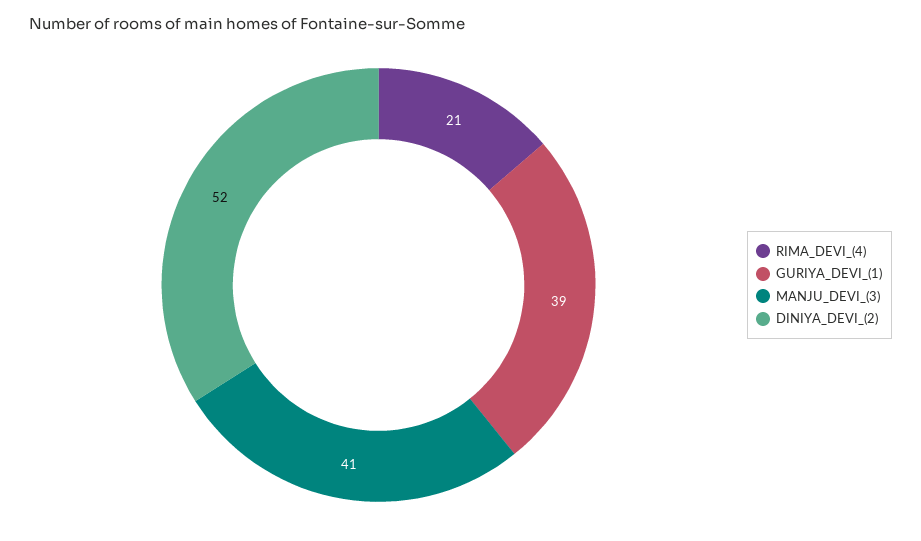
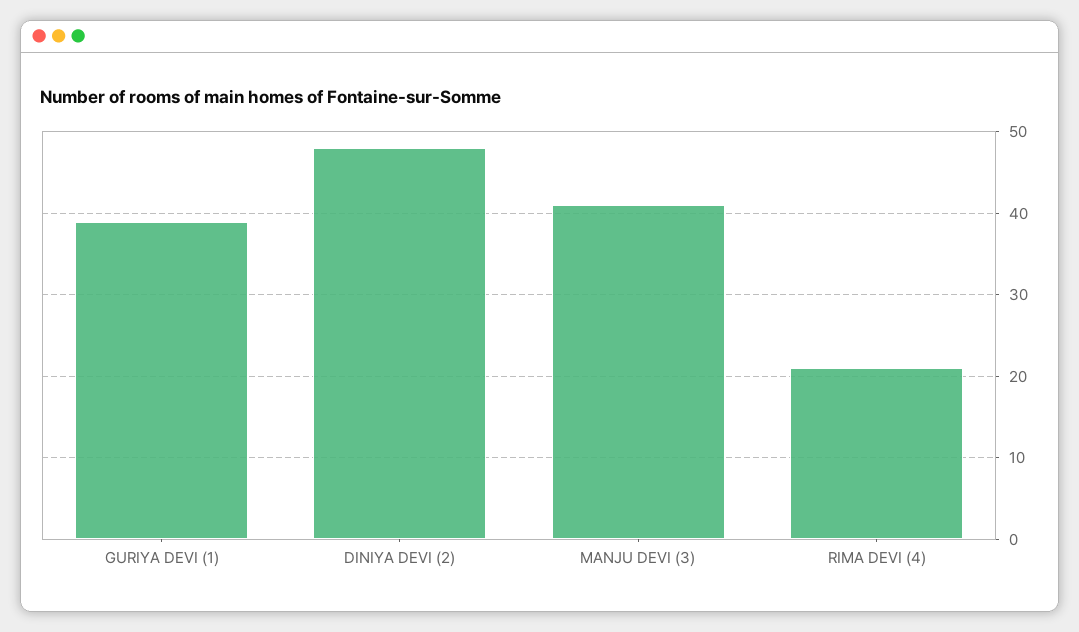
DINIYA_DEVI_(2): 52 -> 48

